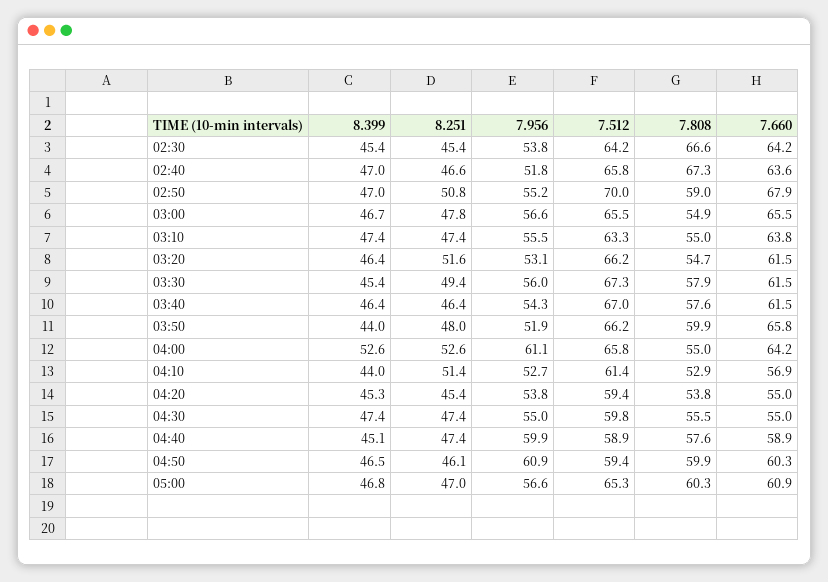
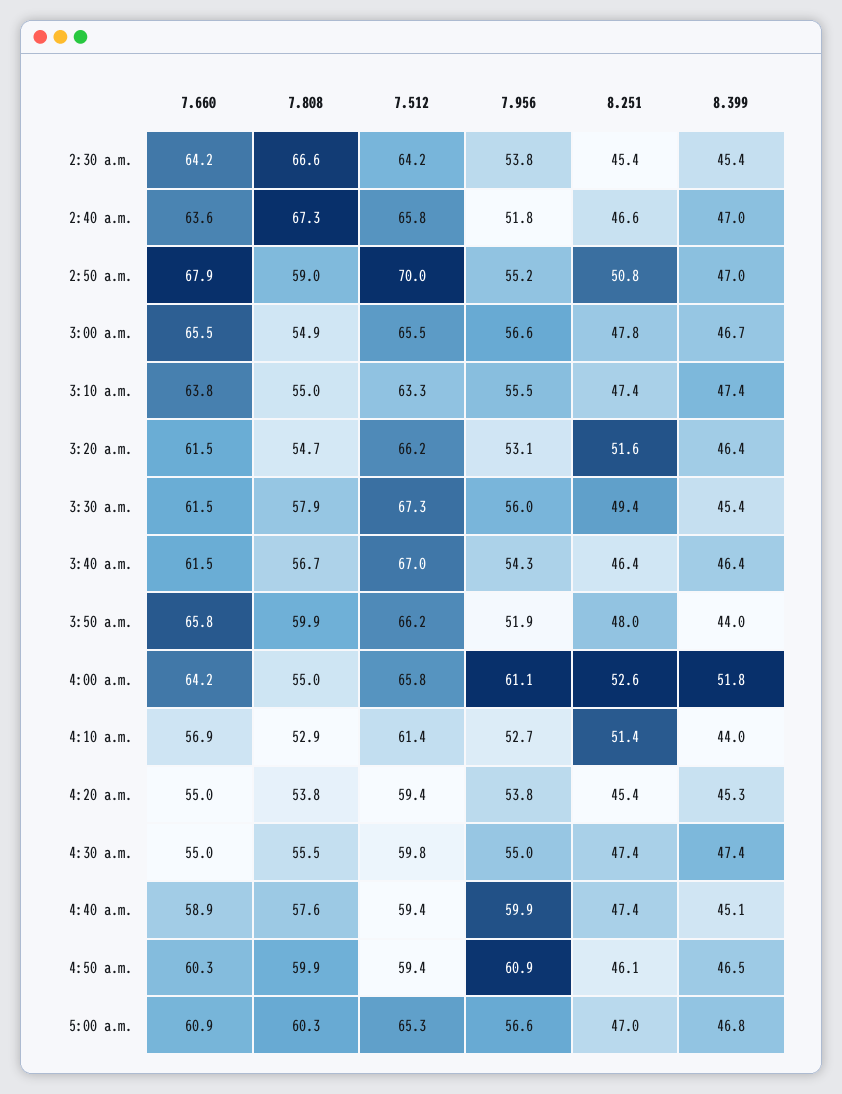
7.808, 03:40: 57.6 -> 56.7
8.399, 04:00: 52.6 -> 51.8
7.512, 04:40: 58.9 -> 59.4

